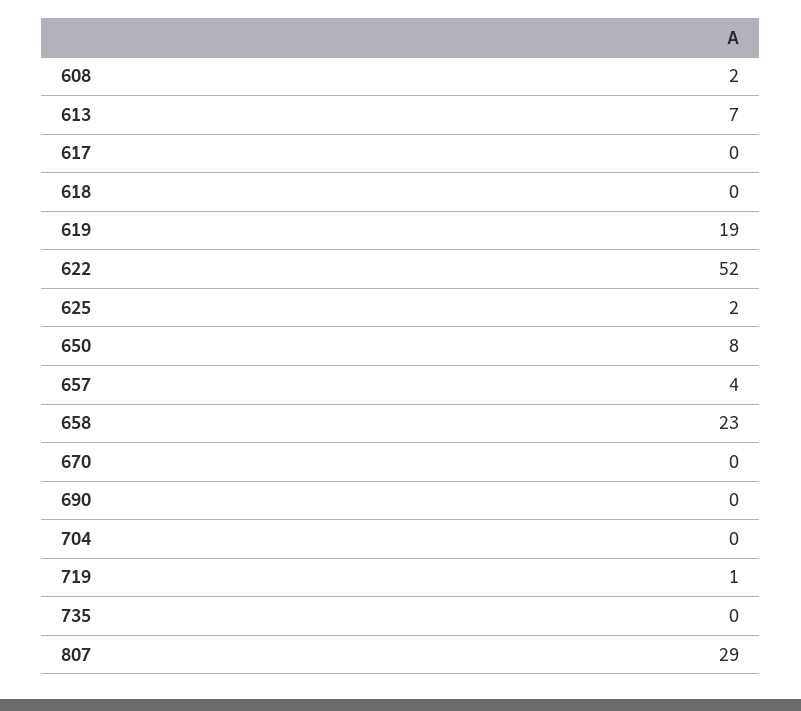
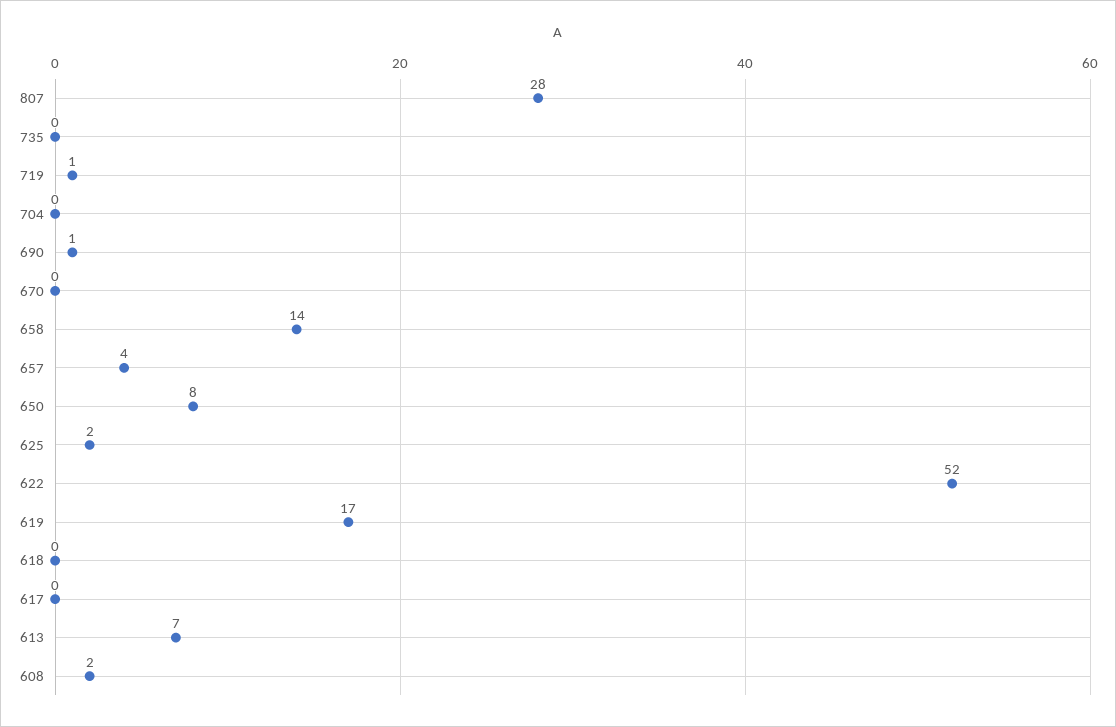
619: 19 -> 17
658: 23 -> 14
690: 0 -> 1
807: 29 -> 28

